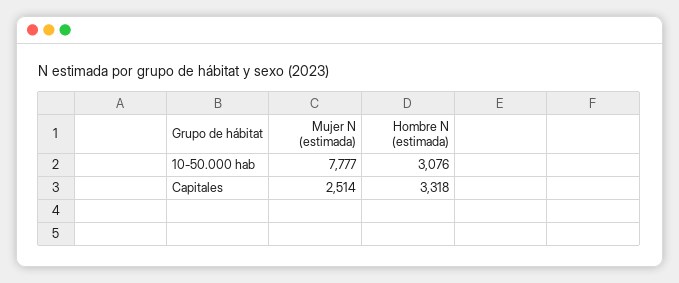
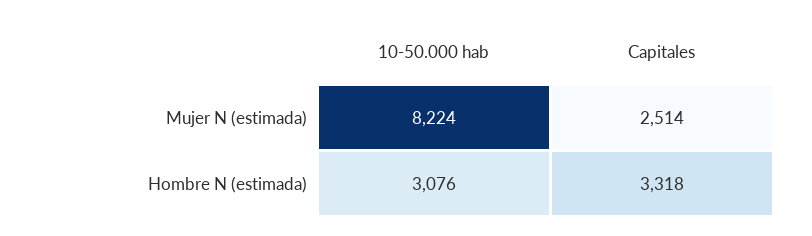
Mujer N (estimada), 10-50.000 hab: 7777 -> 8224

